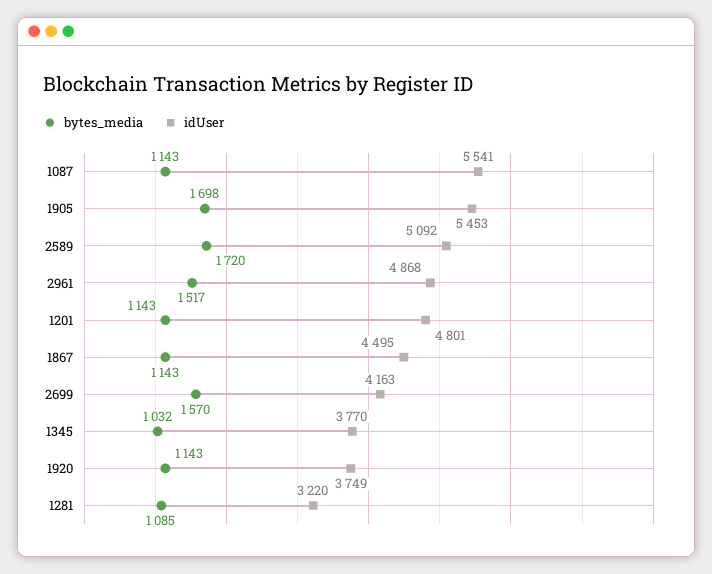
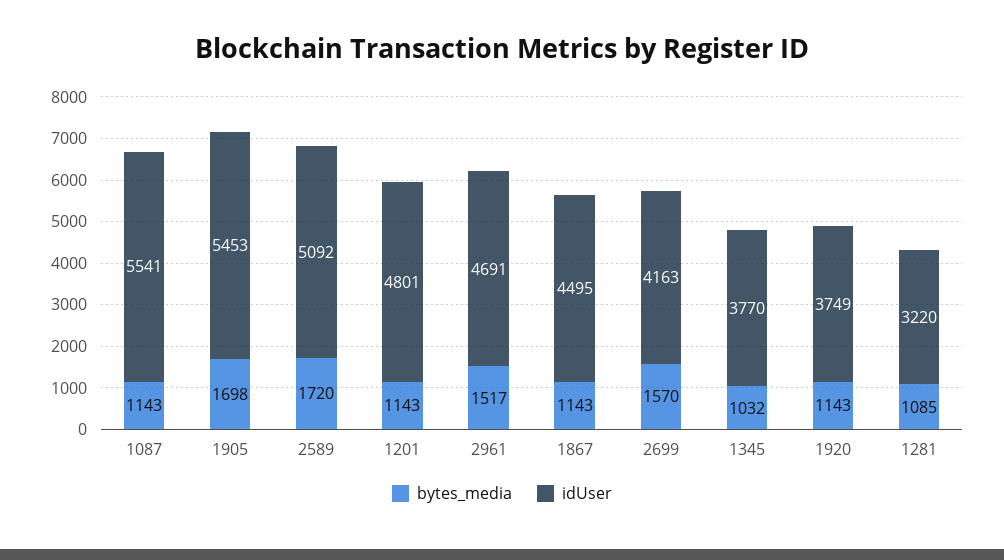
idUser, 2961: 4868 -> 4691

